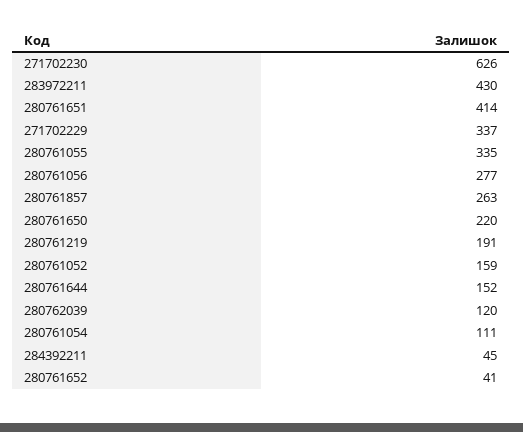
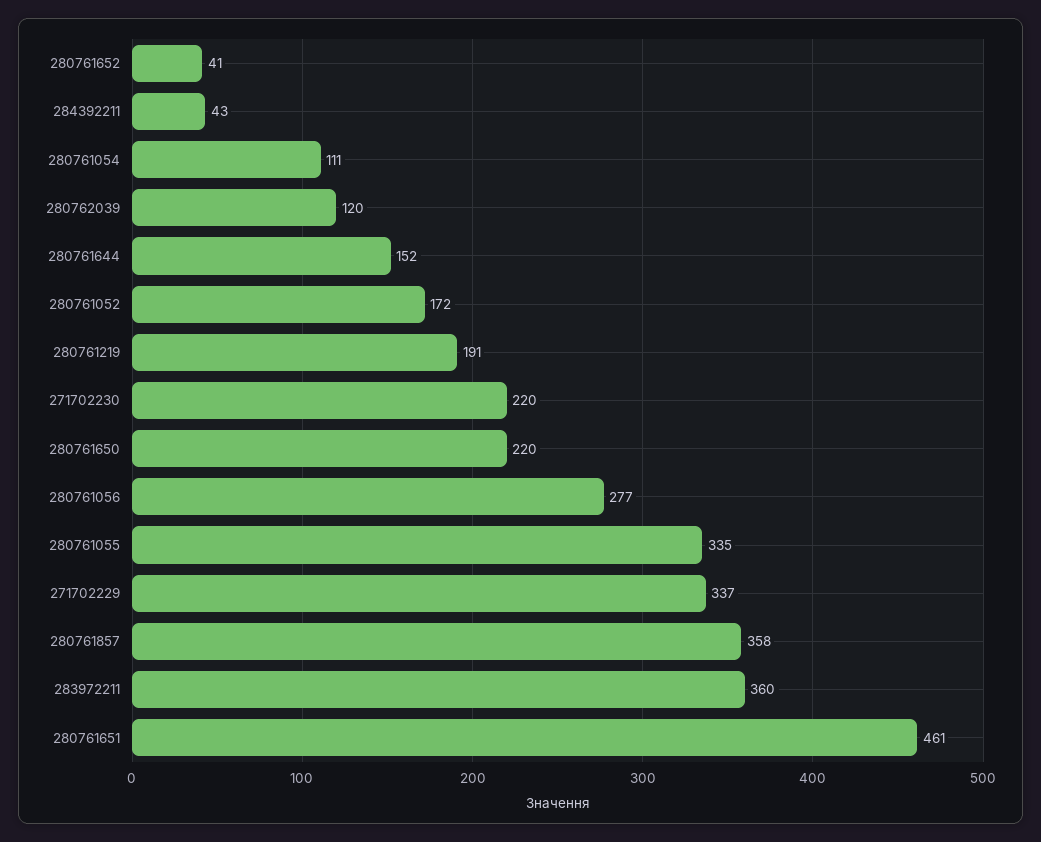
271702230: 626 -> 220
283972211: 430 -> 360
280761651: 414 -> 461
280761857: 263 -> 358
280761052: 159 -> 172
284392211: 45 -> 43

